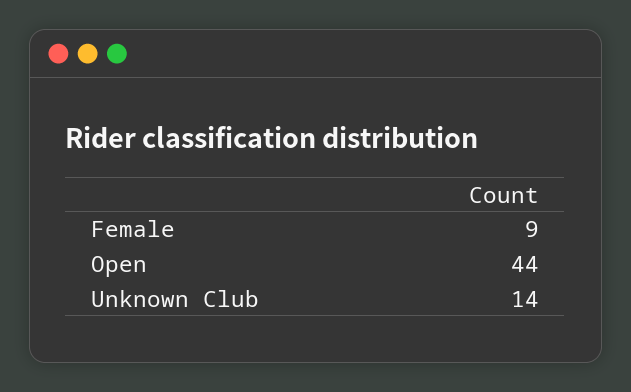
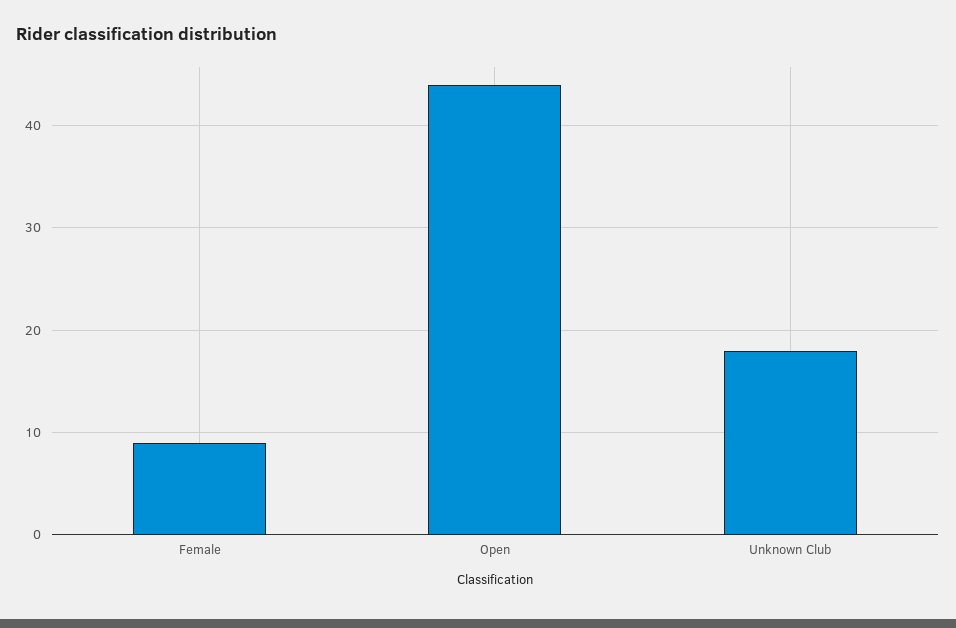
Unknown Club: 14 -> 18

